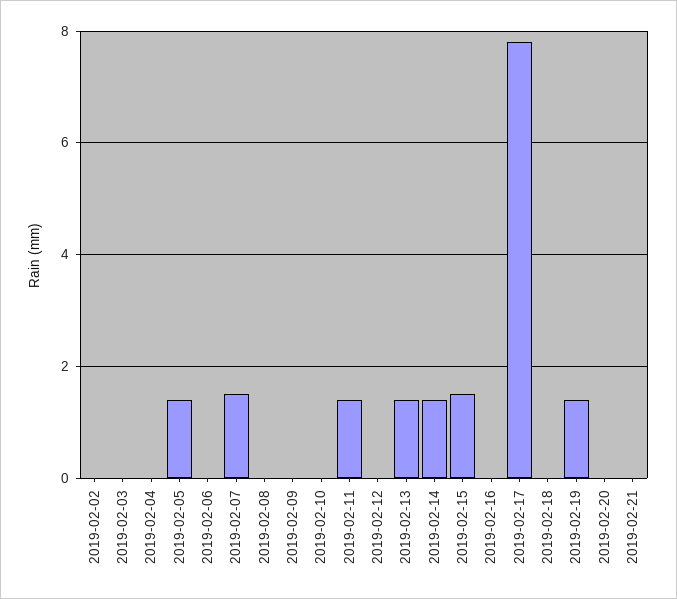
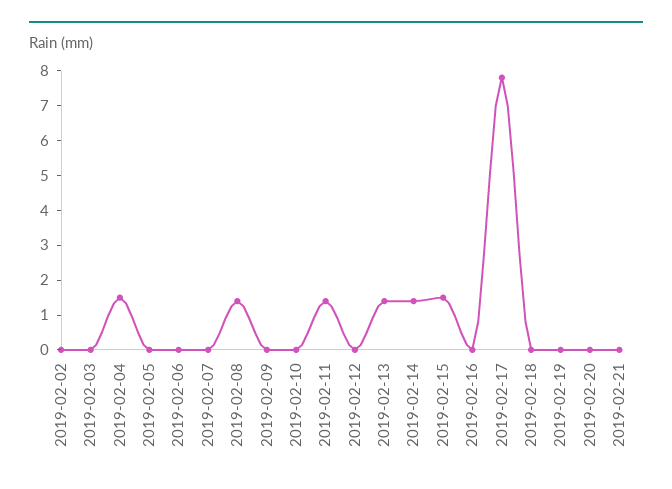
2019-02-04: 0 -> 1.5
2019-02-05: 1.5 -> 0
2019-02-07: 1.5 -> 0
2019-02-08: 0 -> 1.5
2019-02-19: 1.5 -> 0

